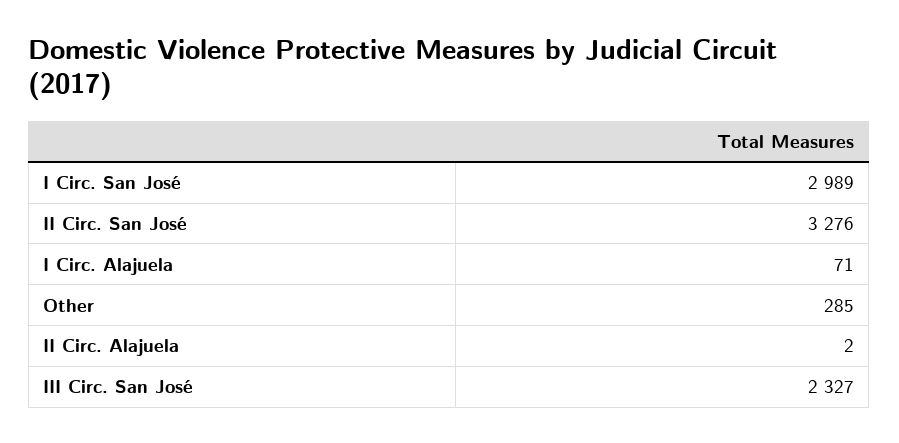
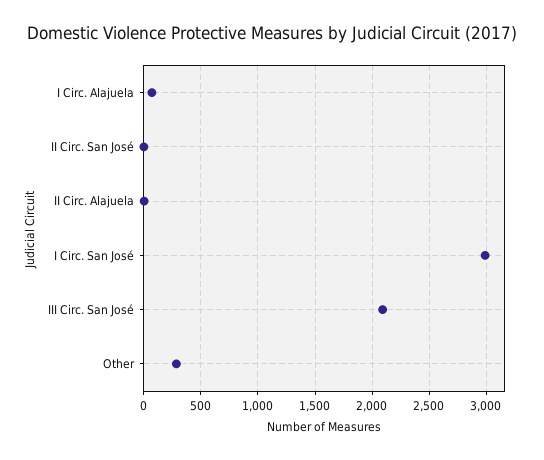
II Circ. San José: 3276 -> 0
III Circ. San José: 2327 -> 2100

